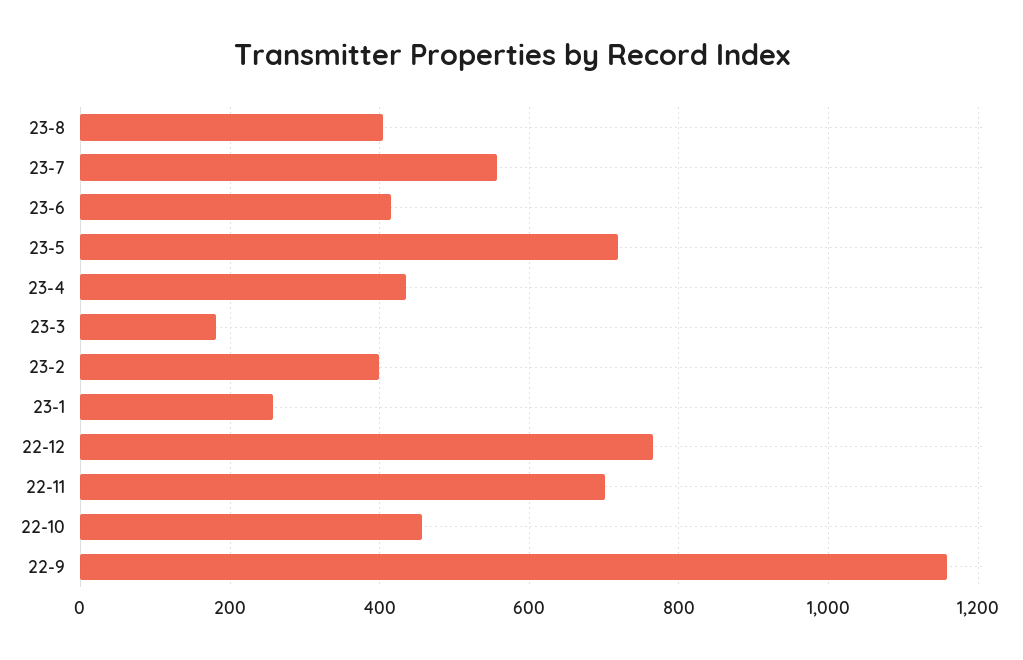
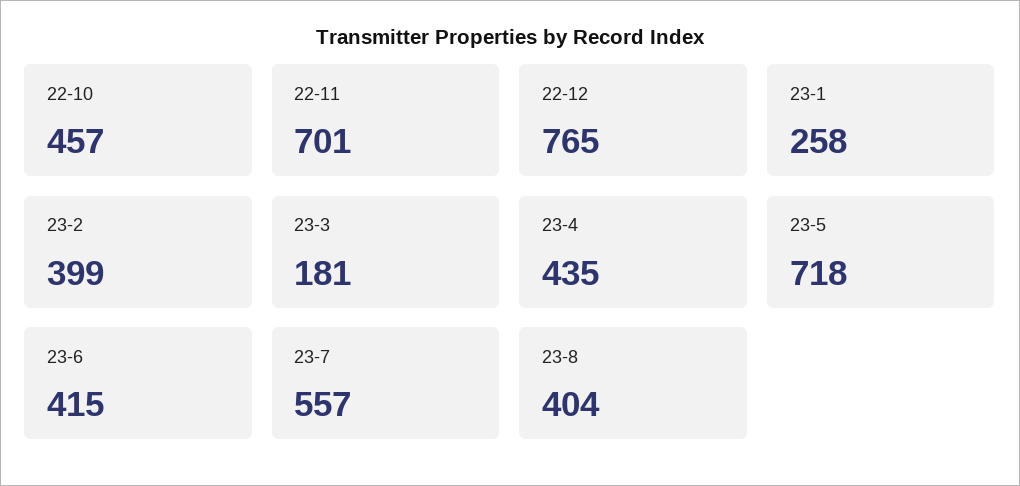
22-9: 1160 -> none

